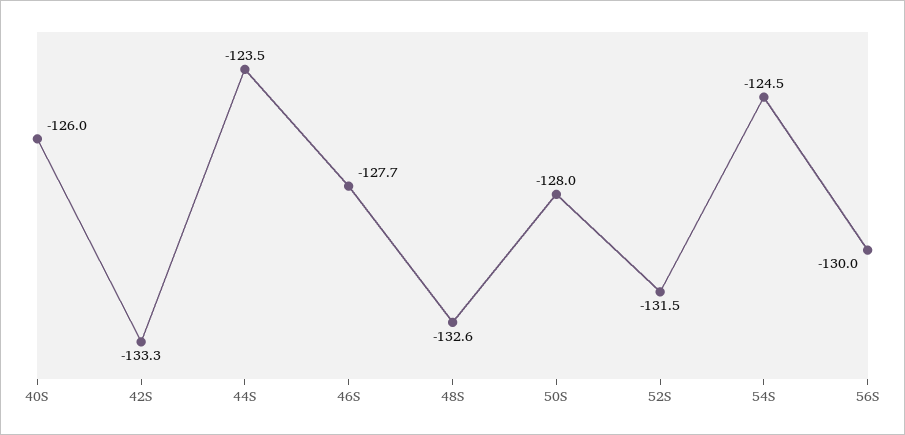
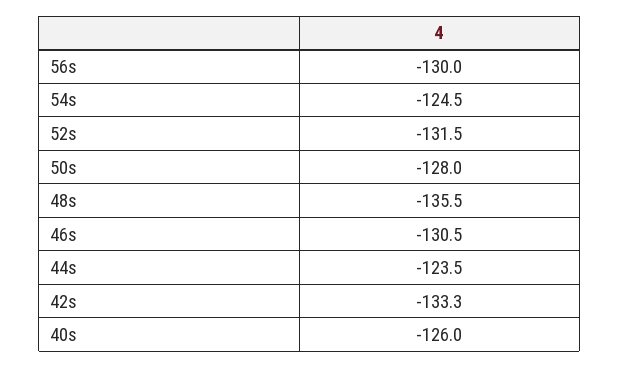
46S: -127.7 -> -130.5
48S: -132.6 -> -135.5

